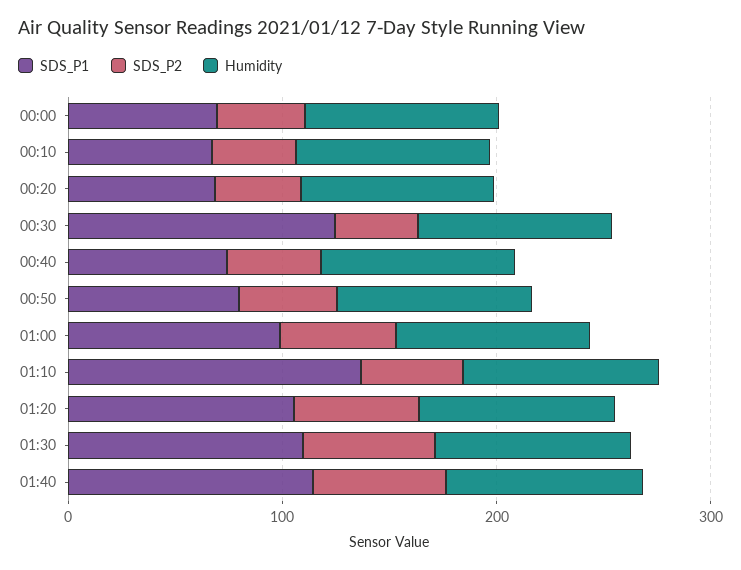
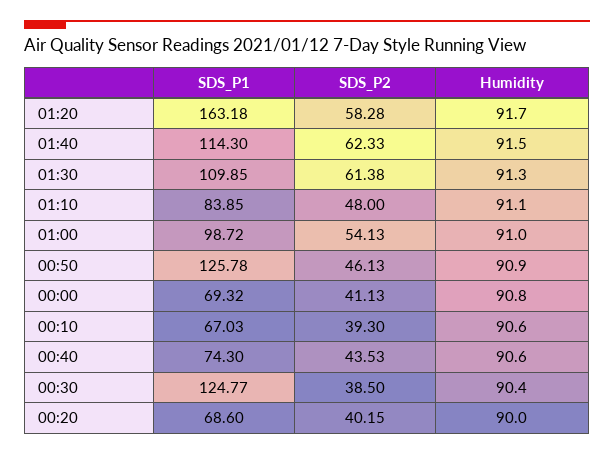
SDS_P1, 00:50: 80 -> 125.78
SDS_P1, 01:10: 140 -> 83.85
SDS_P1, 01:20: 100 -> 163.18

